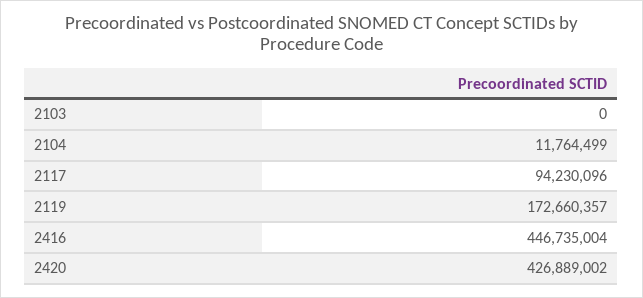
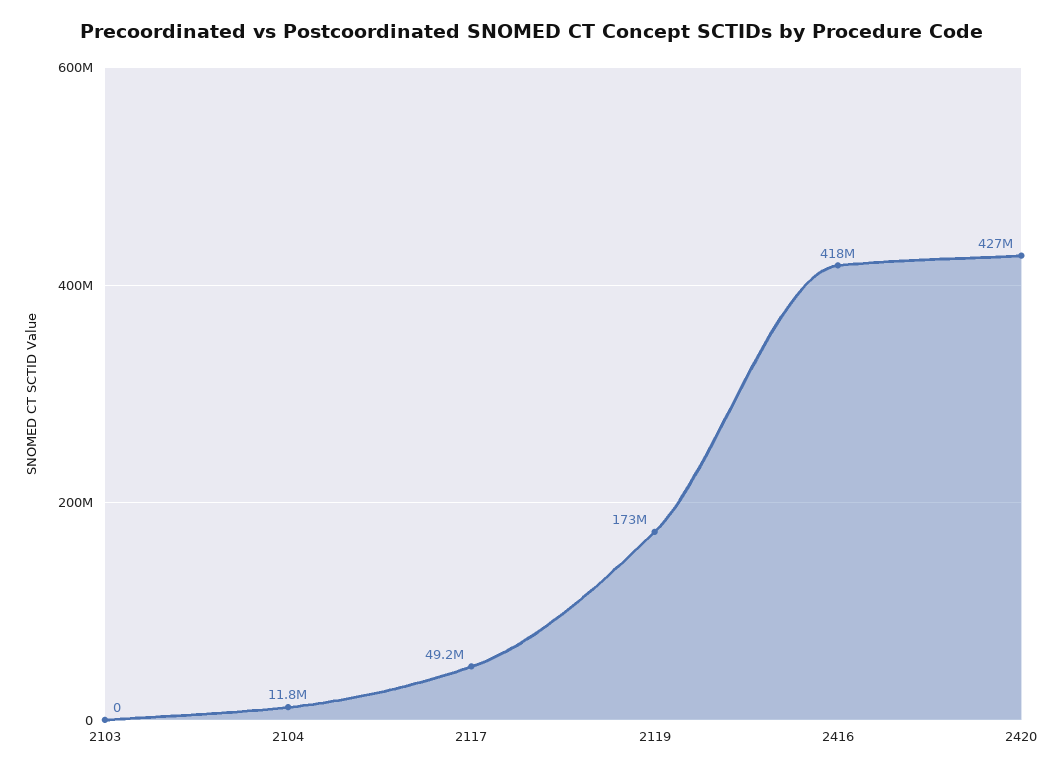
2117: 94230096 -> 49200000
2416: 446735004 -> 418000000

